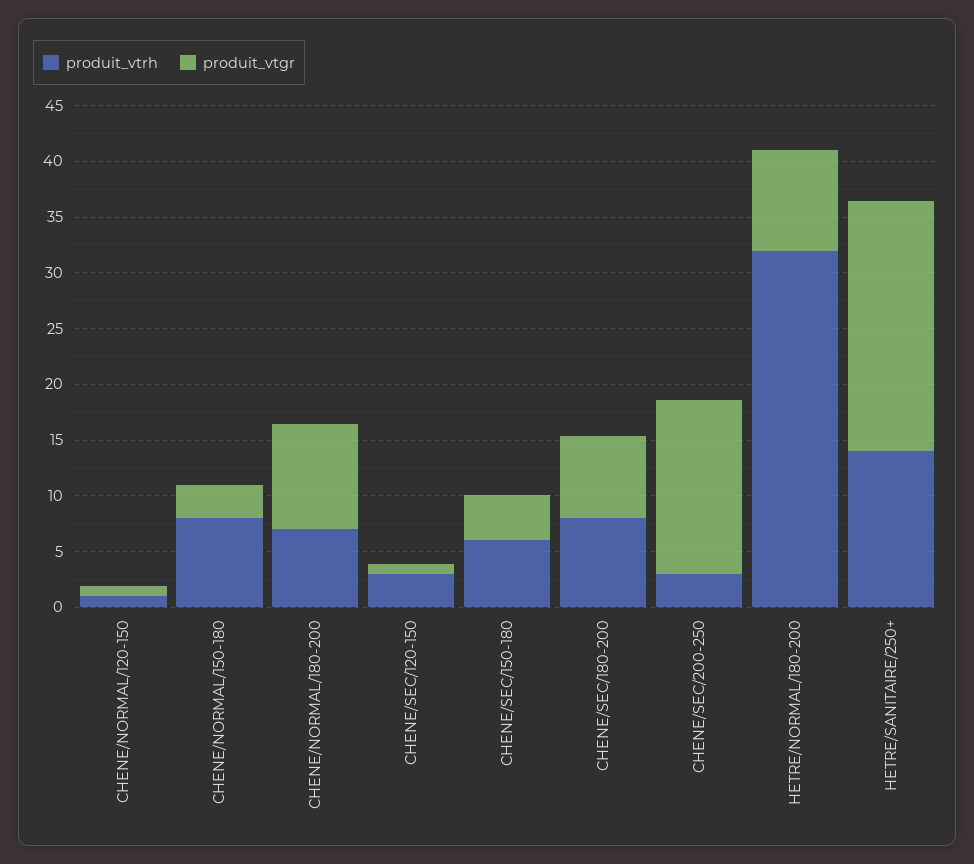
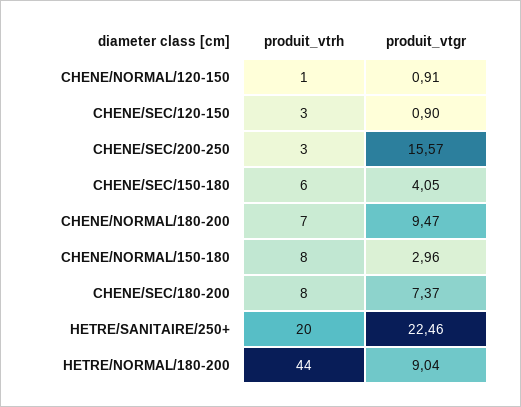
produit_vtrh, HETRE/NORMAL/180-200: 32 -> 44
produit_vtrh, HETRE/SANITAIRE/250+: 14 -> 20

